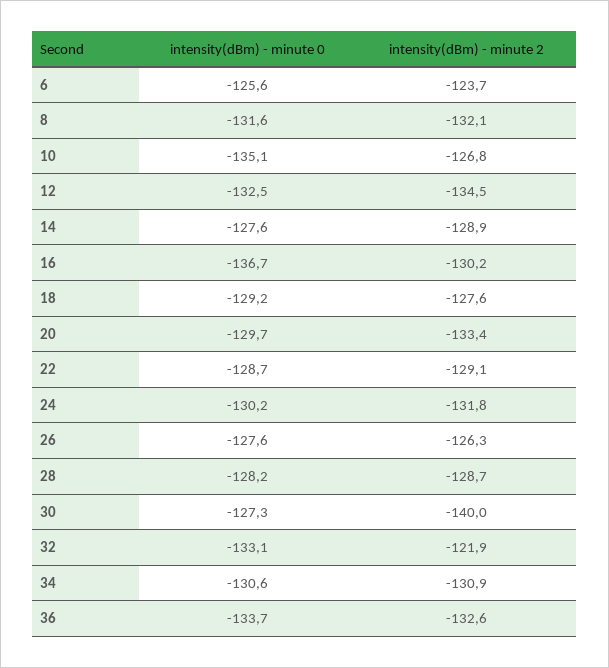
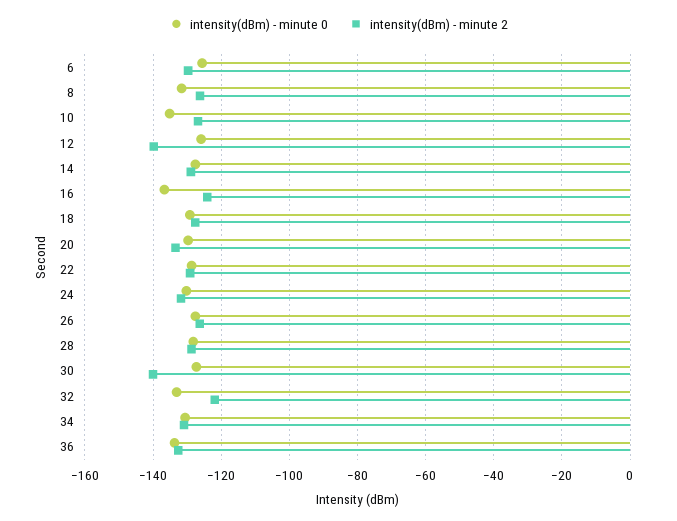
intensity(dBm) - minute 2, 6: -123.7 -> -130
intensity(dBm) - minute 2, 8: -132.1 -> -126
intensity(dBm) - minute 0, 12: -132.5 -> -126
intensity(dBm) - minute 2, 12: -134.5 -> -140
intensity(dBm) - minute 2, 16: -130.2 -> -124

